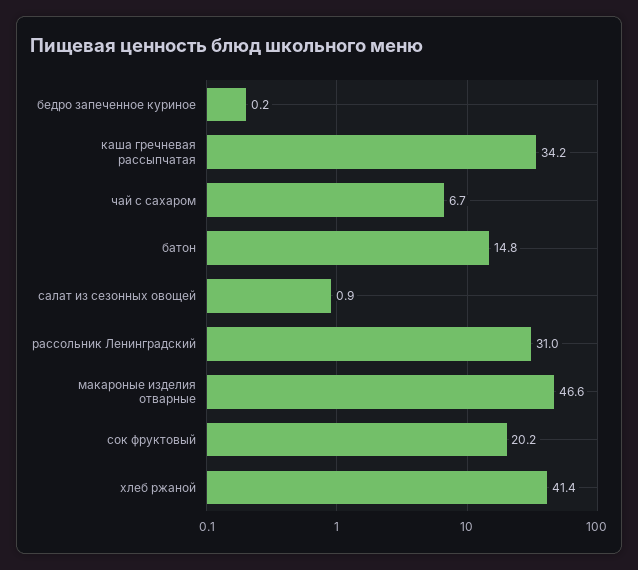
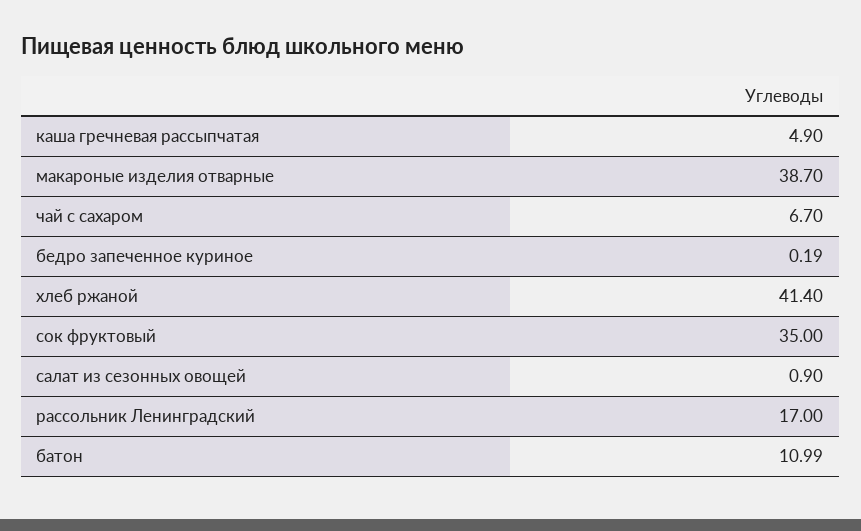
каша гречневая рассыпчатая: 34.2 -> 4.9
батон: 14.8 -> 10.99
рассольник Ленинградский: 31 -> 17
макароные изделия отварные: 46.6 -> 38.7
сок фруктовый: 20.2 -> 35

